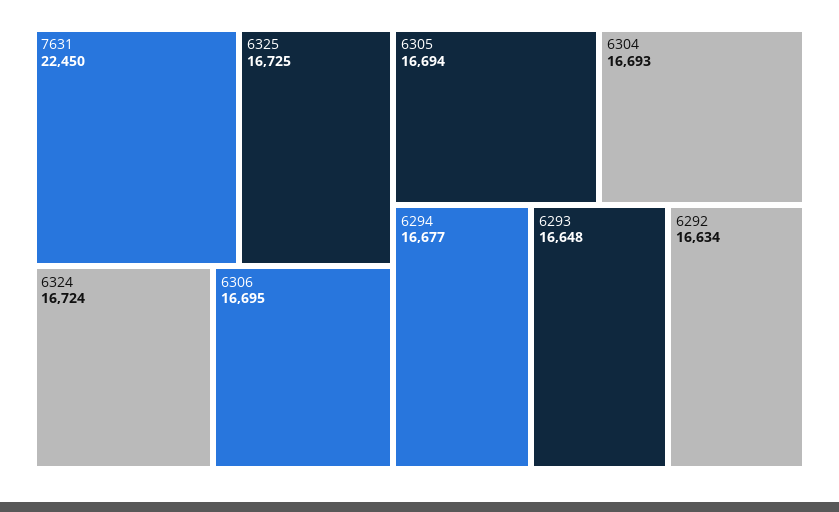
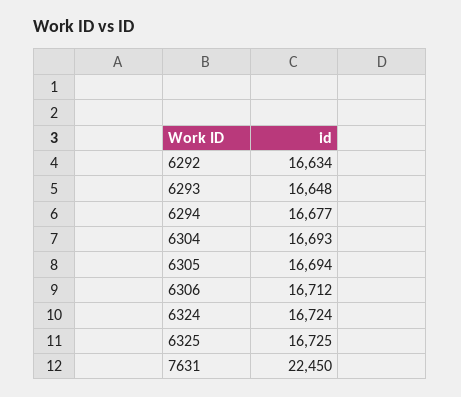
6306: 16695 -> 16712

